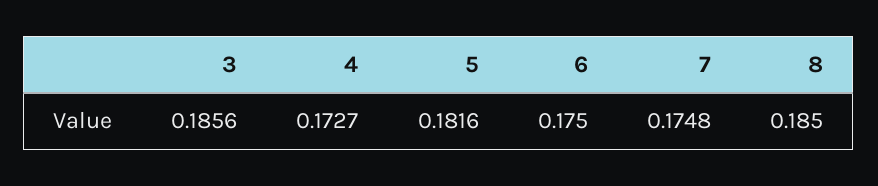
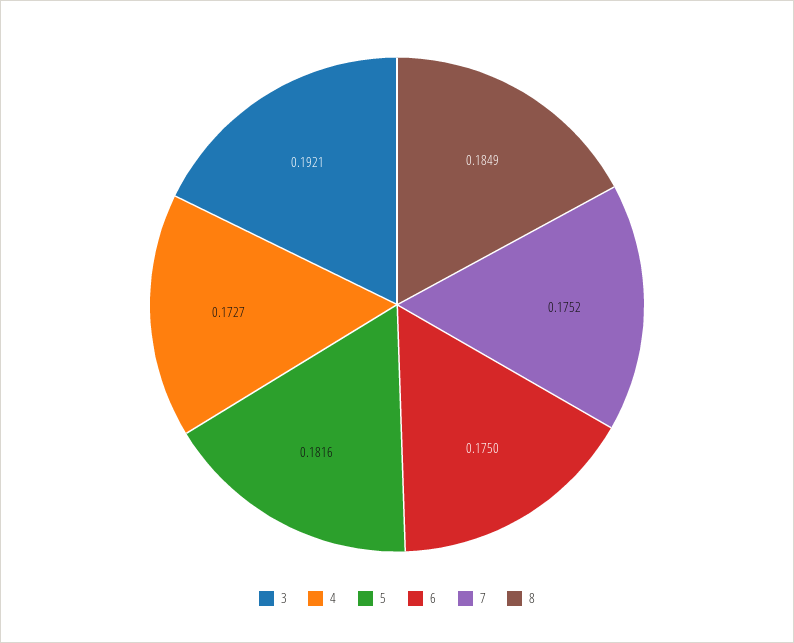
3: 0.1856 -> 0.1921
7: 0.1748 -> 0.1752
8: 0.185 -> 0.1849

